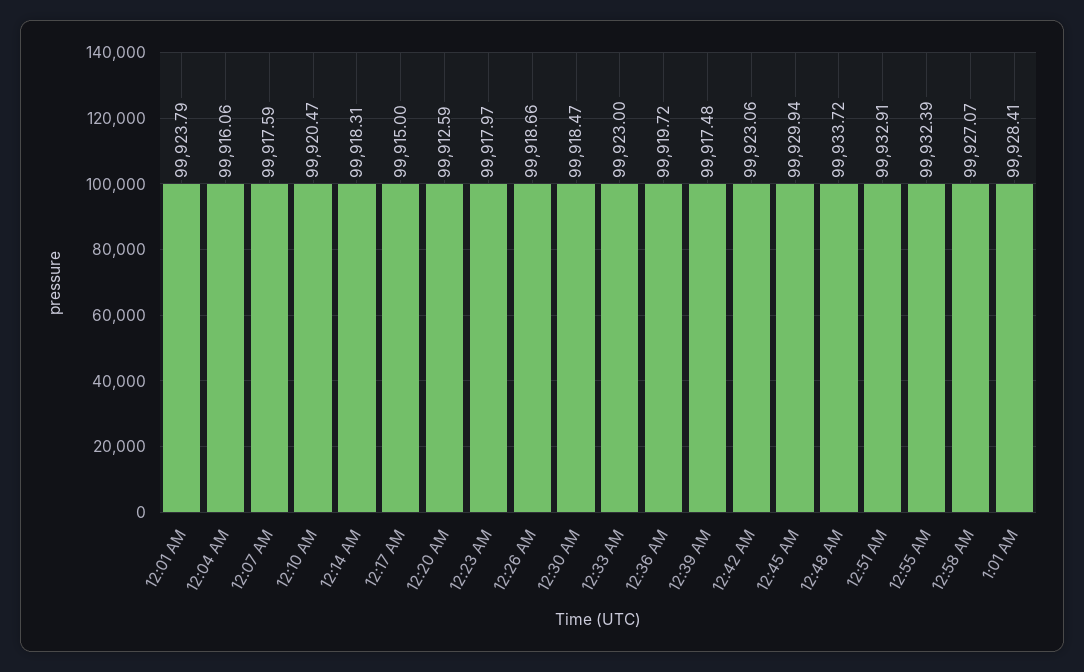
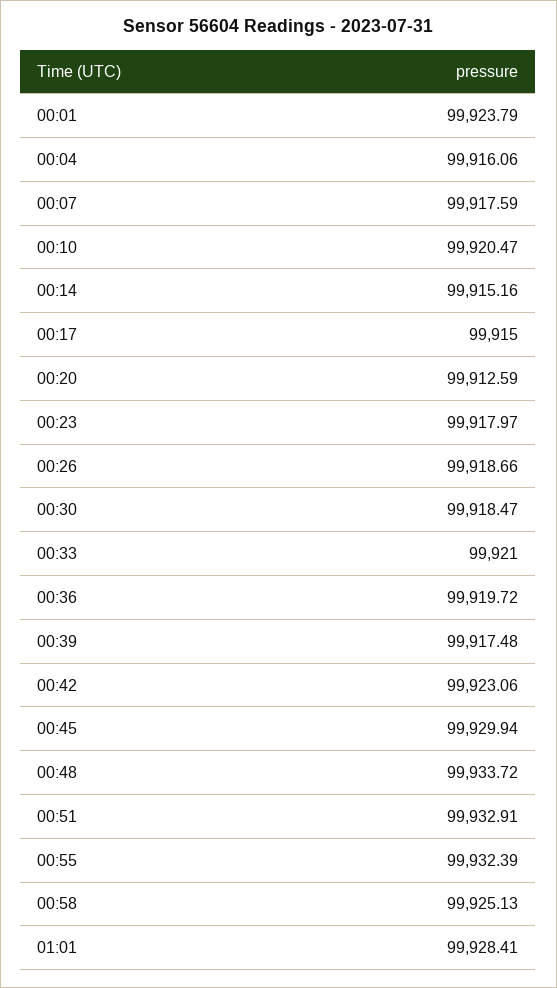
12:14 AM: 99918.31 -> 99915.16
12:33 AM: 99923 -> 99921
12:58 AM: 99927.07 -> 99925.13

